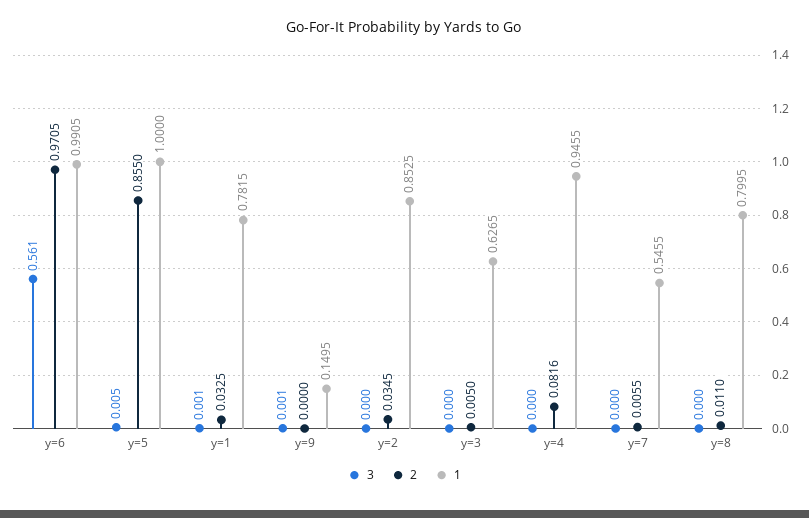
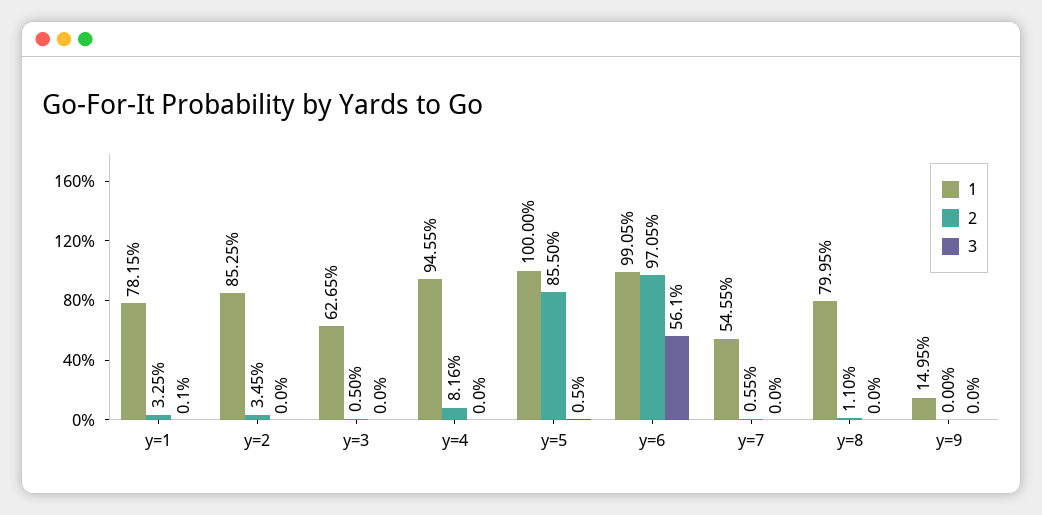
3, y=9: 0.001 -> 0

